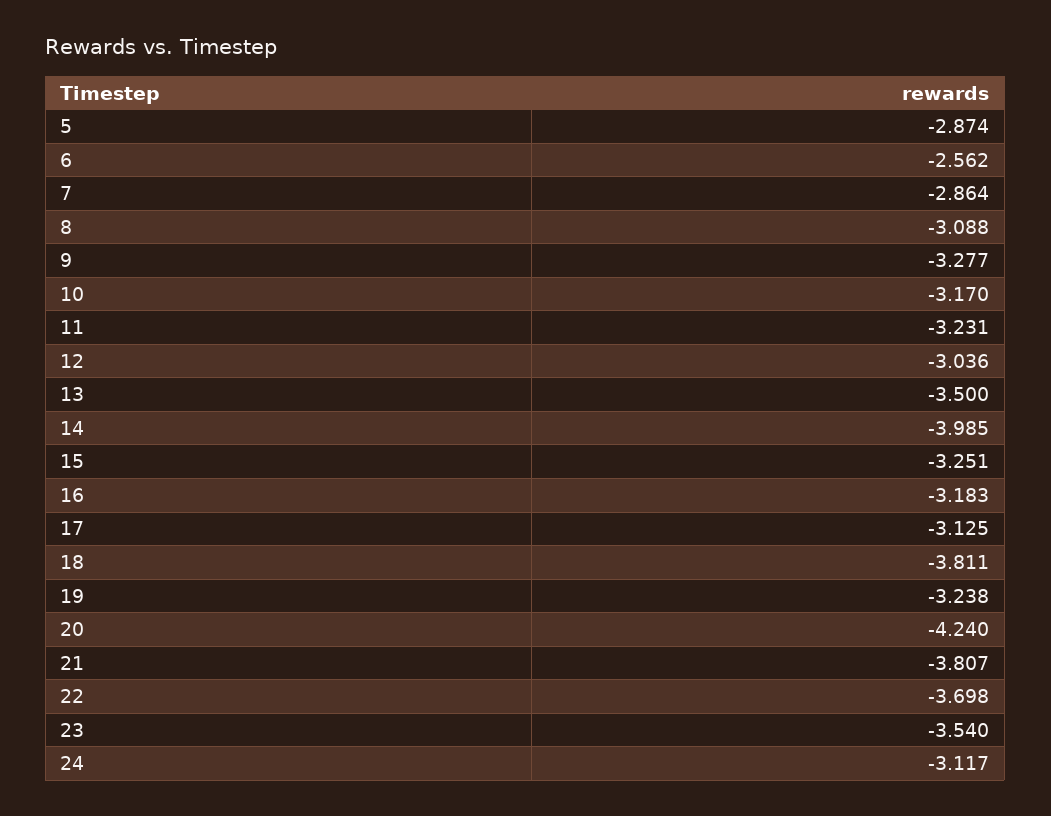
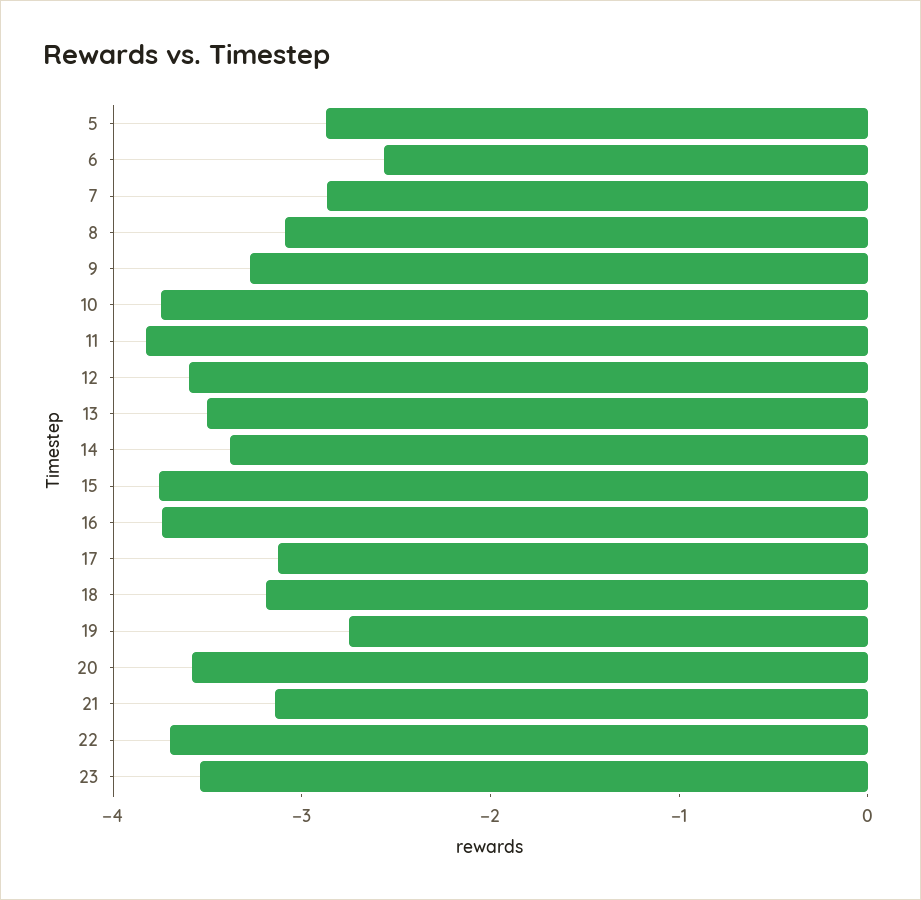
10: -3.17 -> -3.8
11: -3.231 -> -3.8
12: -3.036 -> -3.6
14: -3.985 -> -3.4
15: -3.251 -> -3.8
16: -3.183 -> -3.8
18: -3.811 -> -3.2
19: -3.238 -> -2.8
20: -4.24 -> -3.6
21: -3.807 -> -3.2
24: -3.117 -> none

